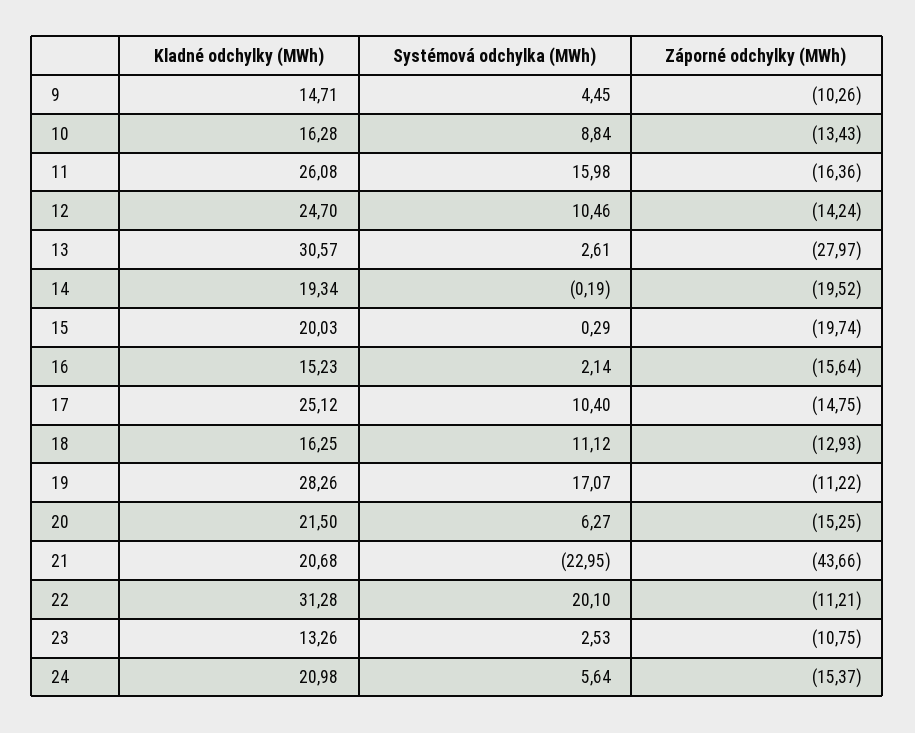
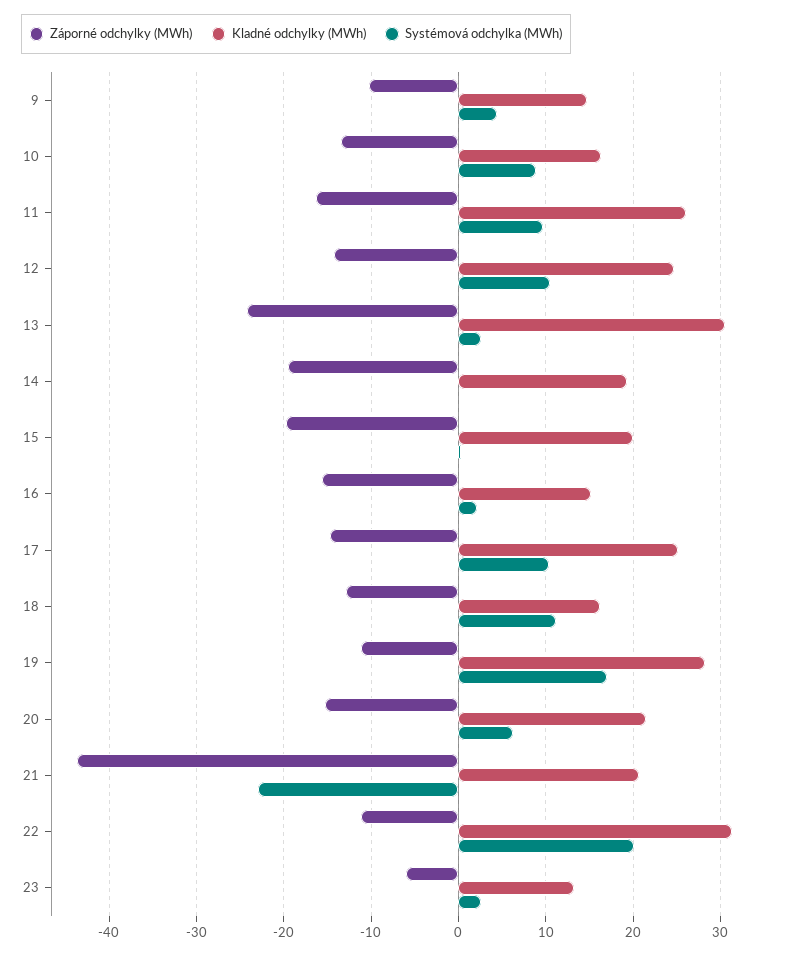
Systémová odchylka (MWh), 11: 15.98 -> 10
Záporné odchylky (MWh), 13: -27.97 -> -24
Záporné odchylky (MWh), 23: -10.75 -> -6
Kladné odchylky (MWh), 24: 20.98 -> none
Systémová odchylka (MWh), 24: 5.64 -> none
Záporné odchylky (MWh), 24: -15.37 -> none

